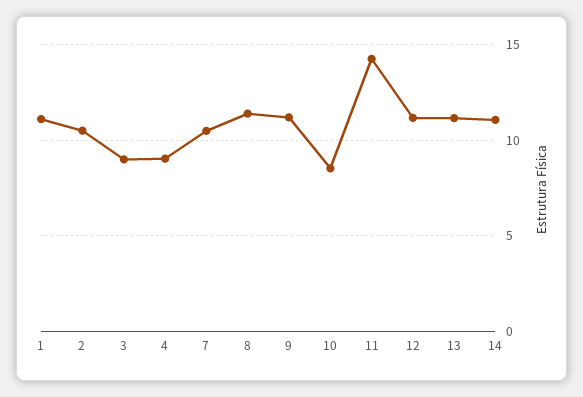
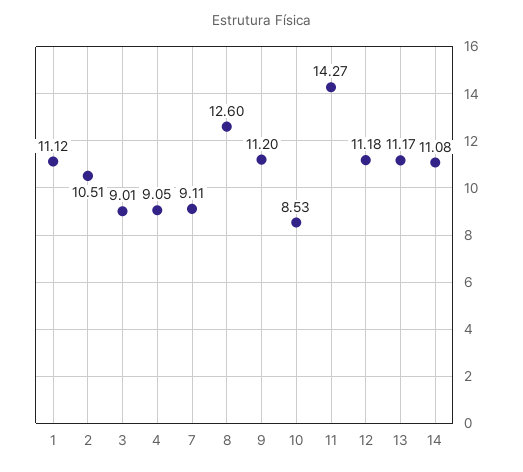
7: 10.5 -> 9.11
8: 11.5 -> 12.6

